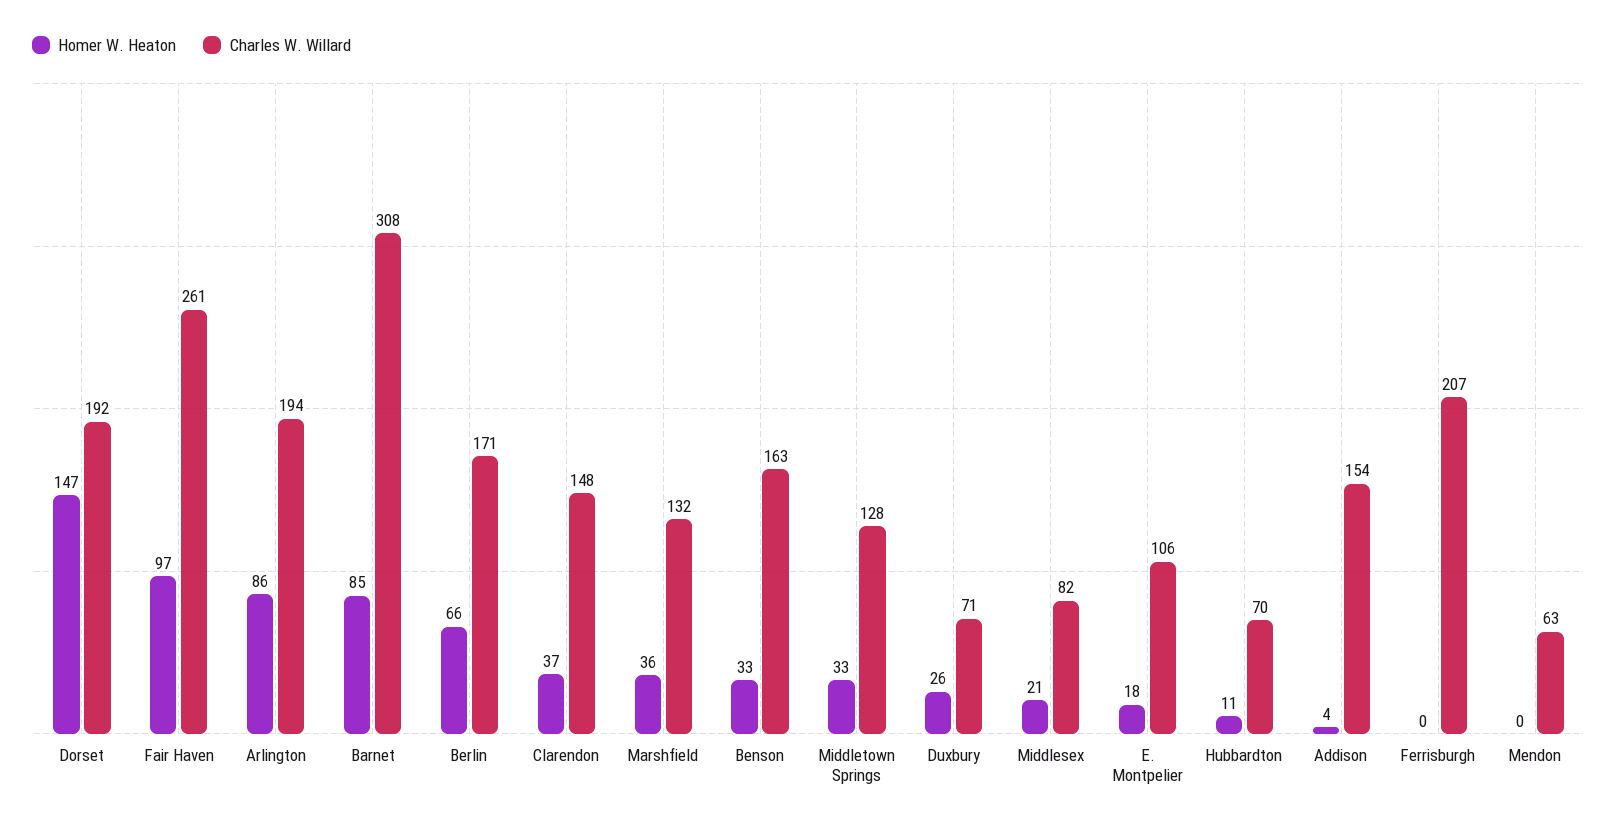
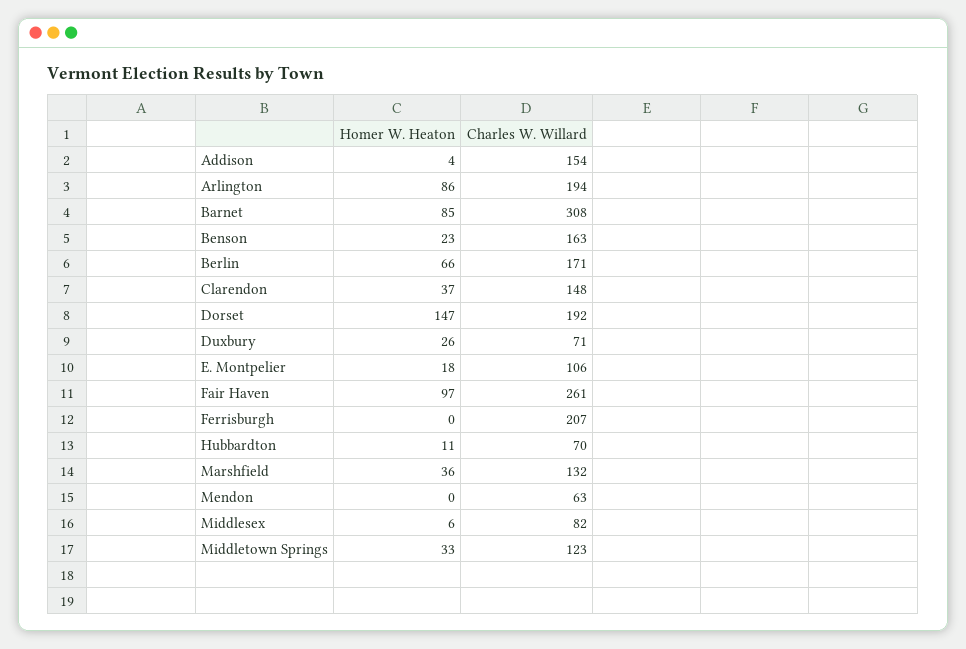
Homer W. Heaton, Benson: 33 -> 23
Charles W. Willard, Middletown Springs: 128 -> 123
Homer W. Heaton, Middlesex: 21 -> 6

